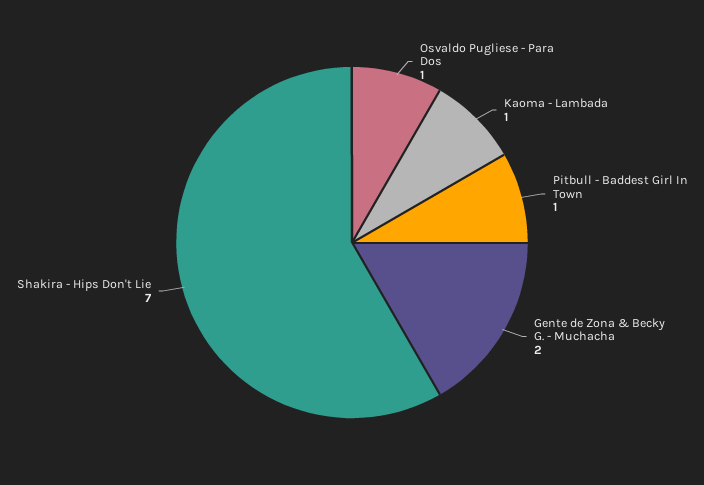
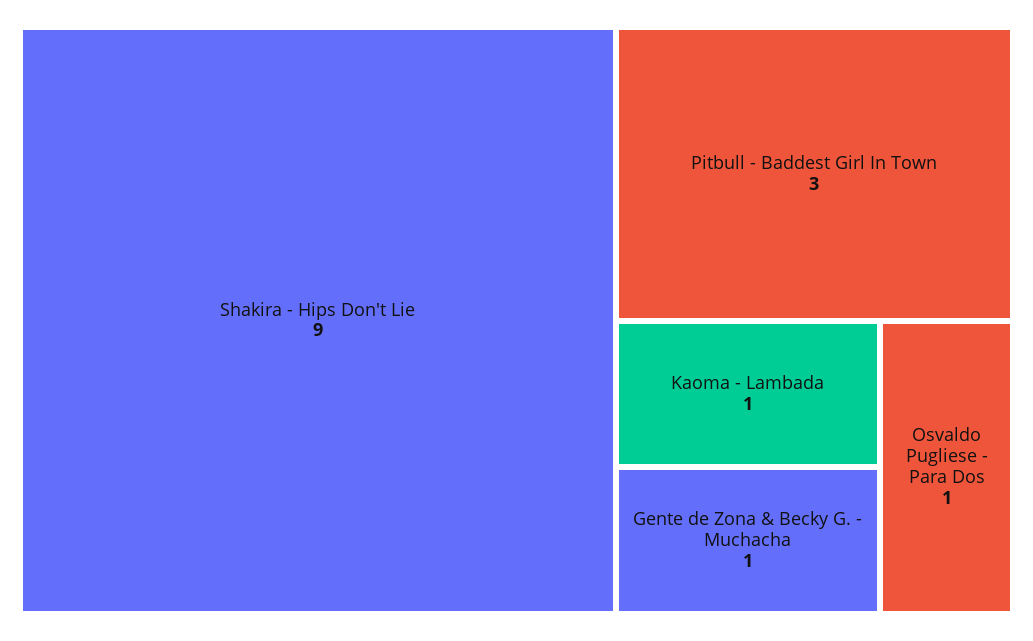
Pitbull - Baddest Girl In Town: 1 -> 3
Gente de Zona & Becky G. - Muchacha: 2 -> 1
Shakira - Hips Don't Lie: 7 -> 9

